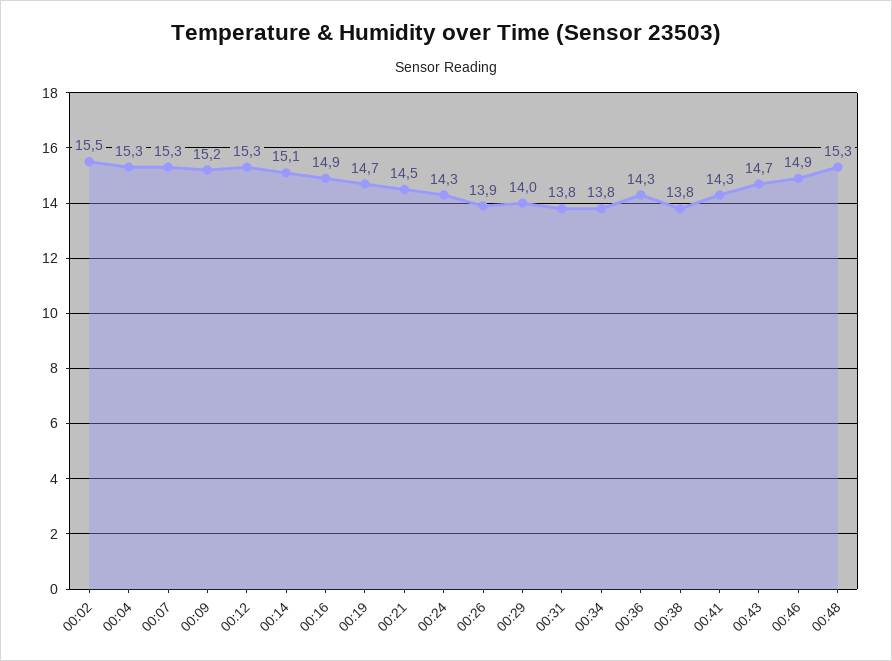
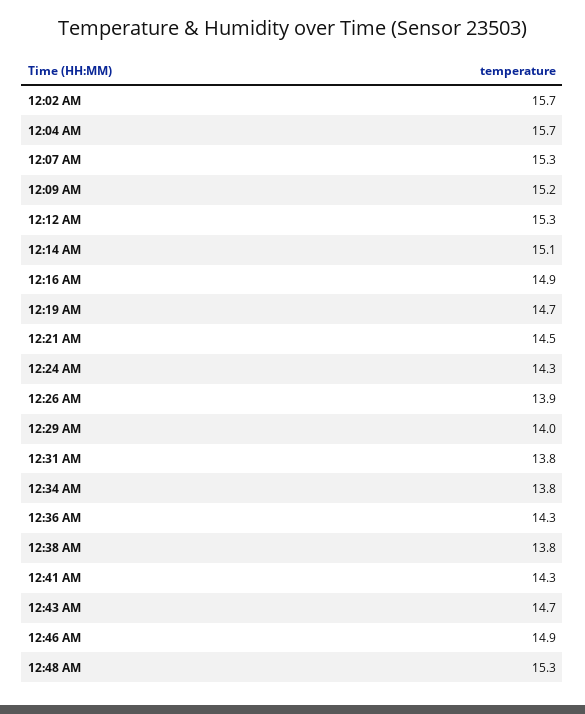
00:02: 15.5 -> 15.7
00:04: 15.3 -> 15.7

